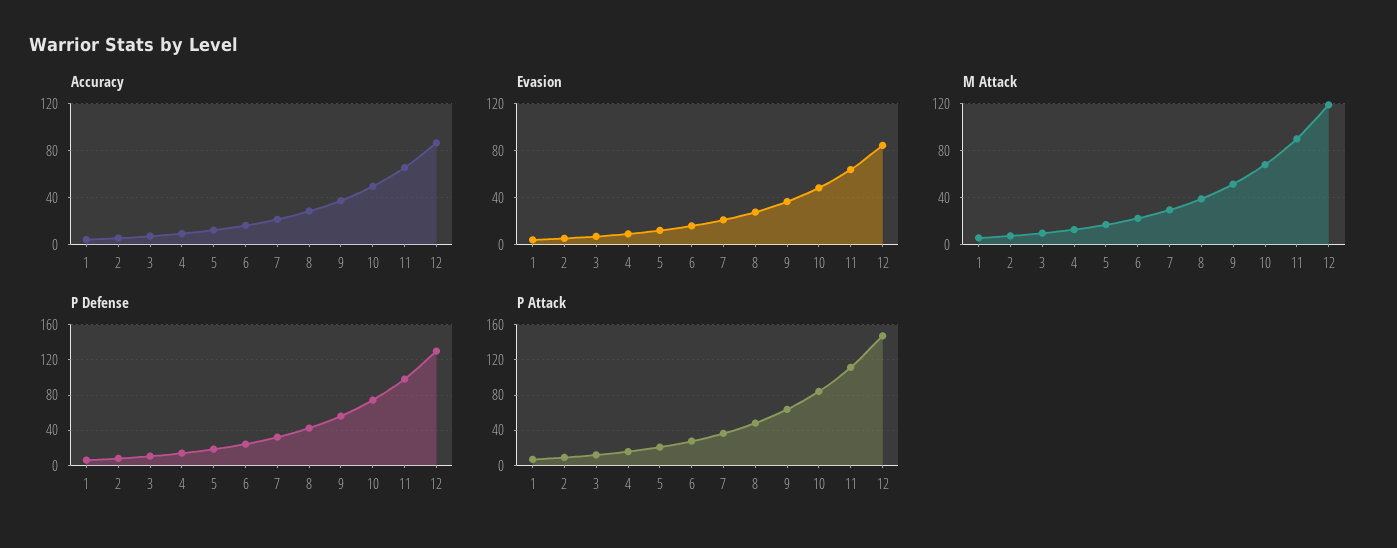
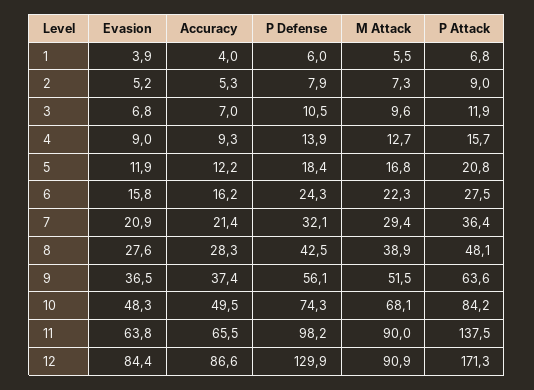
M Attack, 12: 120 -> 90.9
P Attack, 11: 110 -> 137.5
P Attack, 12: 150 -> 171.3

